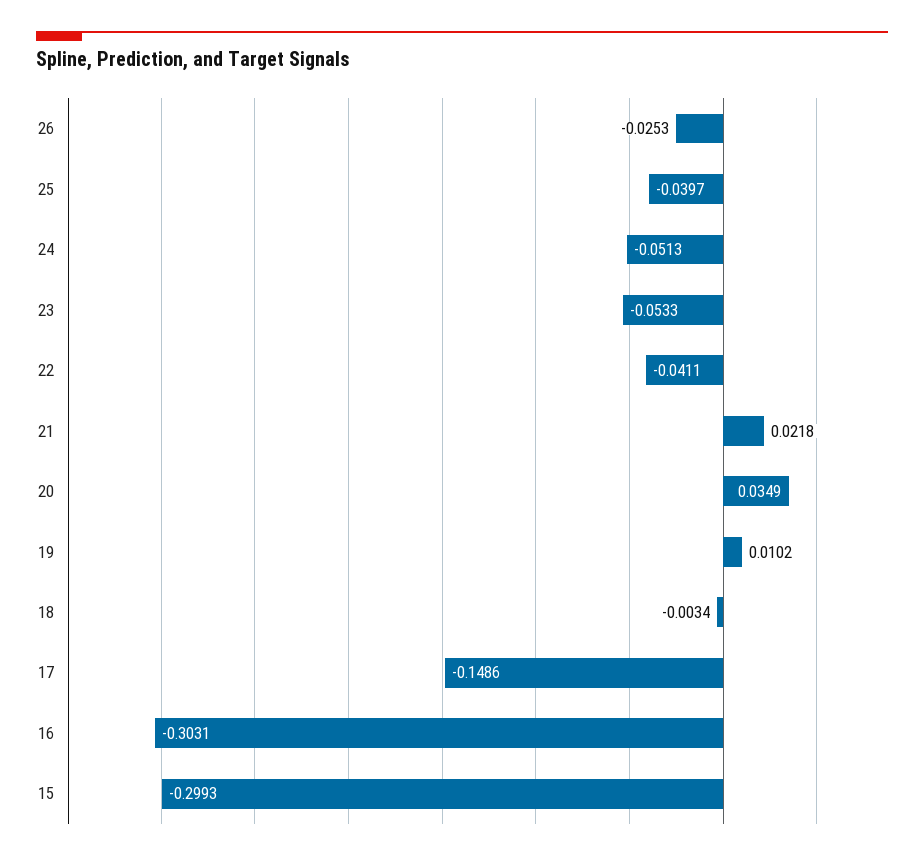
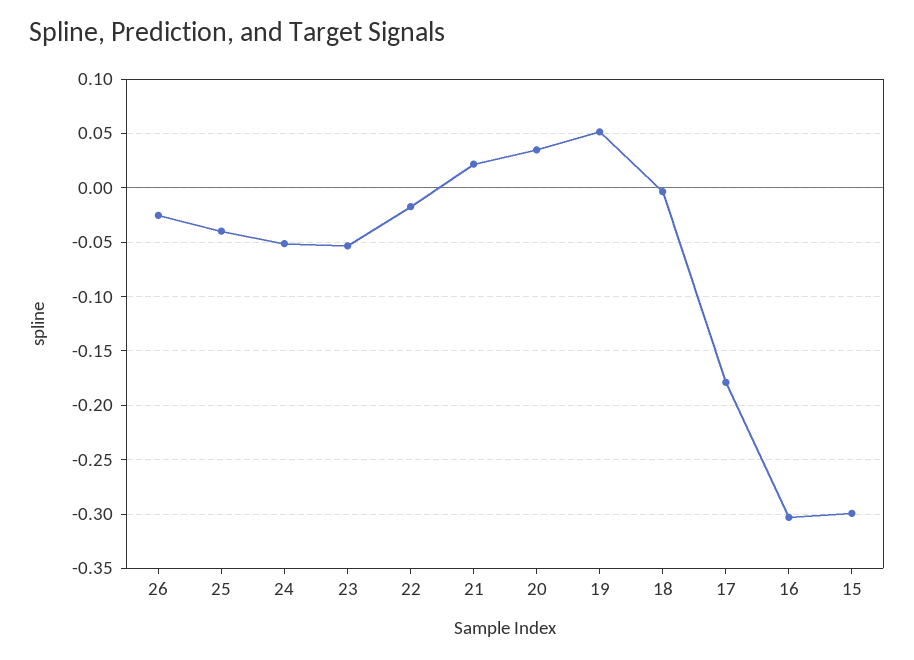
22: -0.0411 -> -0.02
19: 0.0102 -> 0.05
17: -0.1486 -> -0.18

